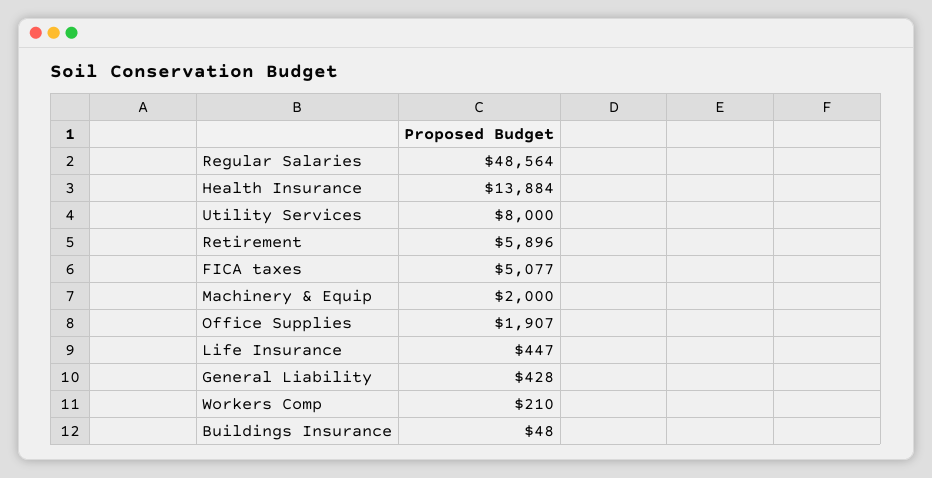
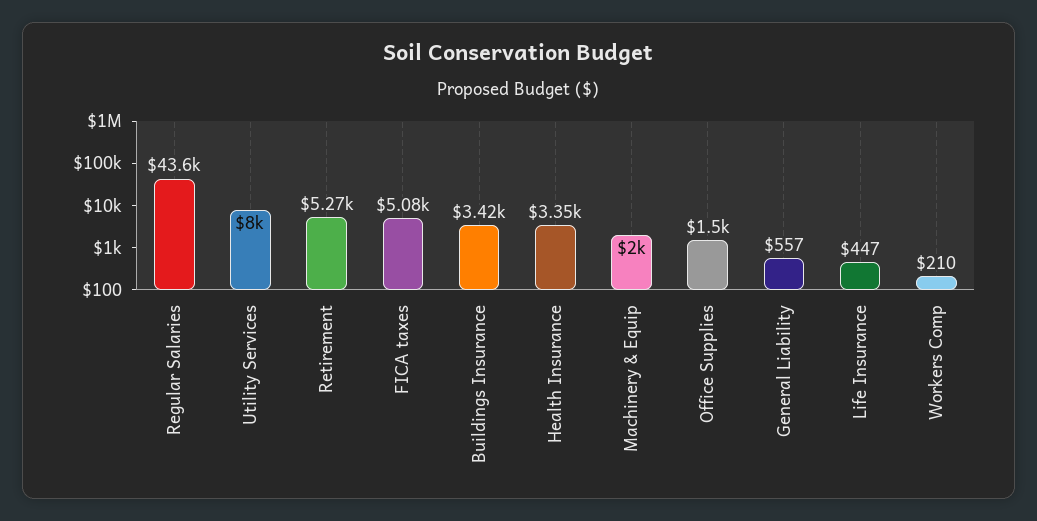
Regular Salaries: 48564 -> 43600
Health Insurance: 13884 -> 3350
Retirement: 5896 -> 5270
Office Supplies: 1907 -> 1500
General Liability: 428 -> 557
Buildings Insurance: 48 -> 3420

